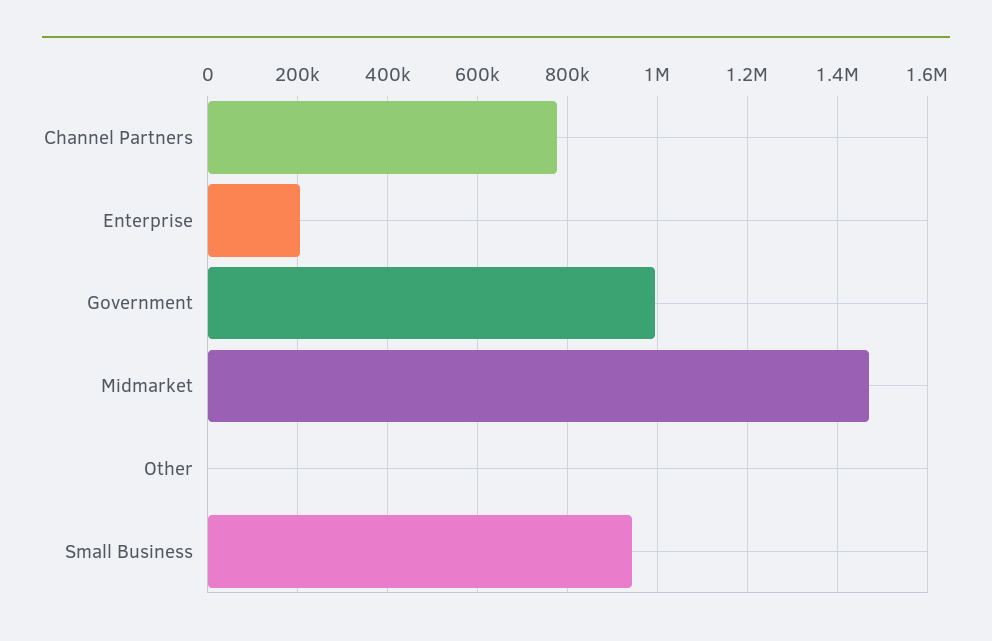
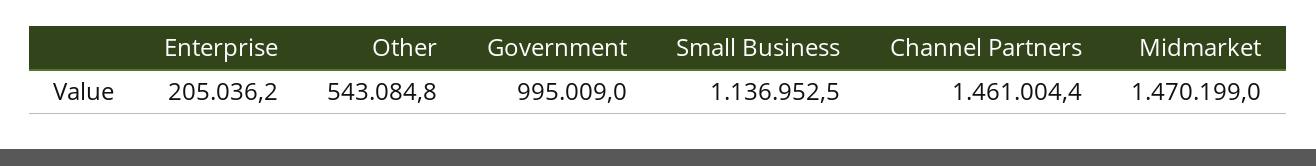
Channel Partners: 780000 -> 1461004.4
Other: 0 -> 543084.8
Small Business: 940000 -> 1136952.5

